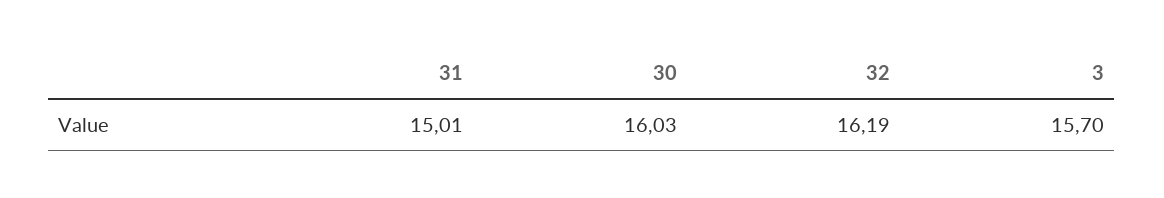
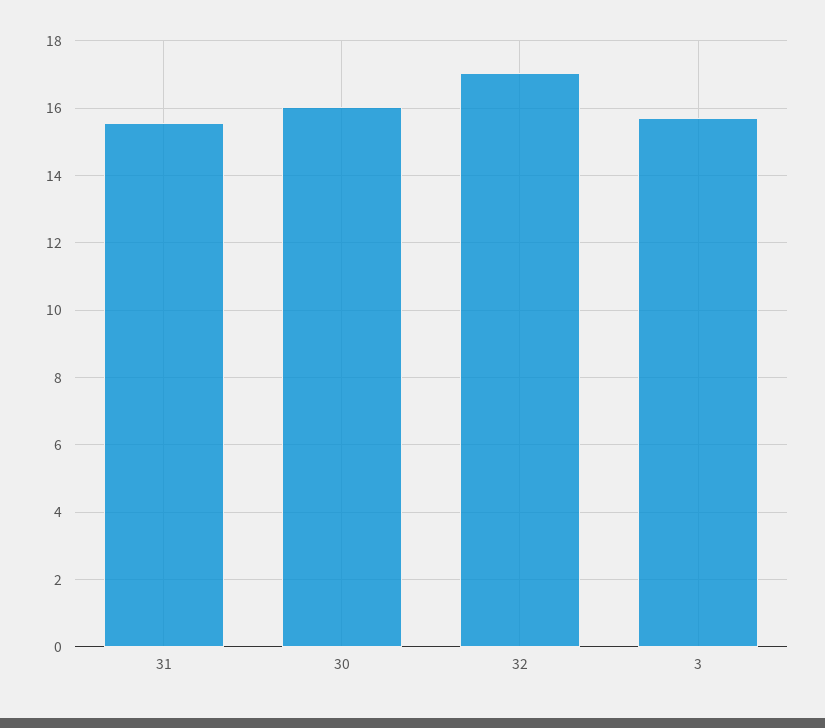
31: 15.01 -> 15.6
32: 16.19 -> 17

